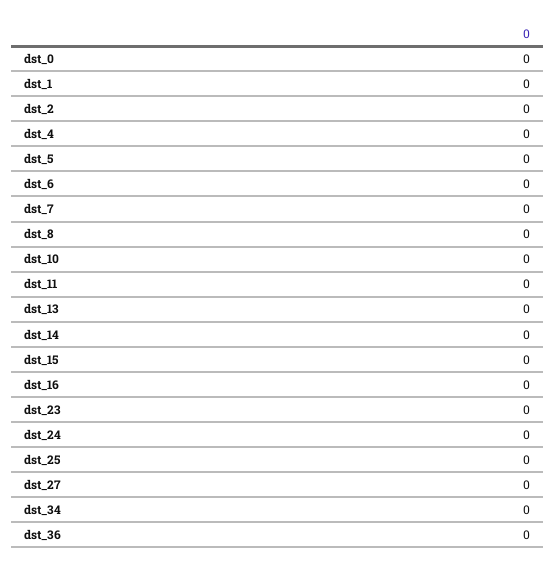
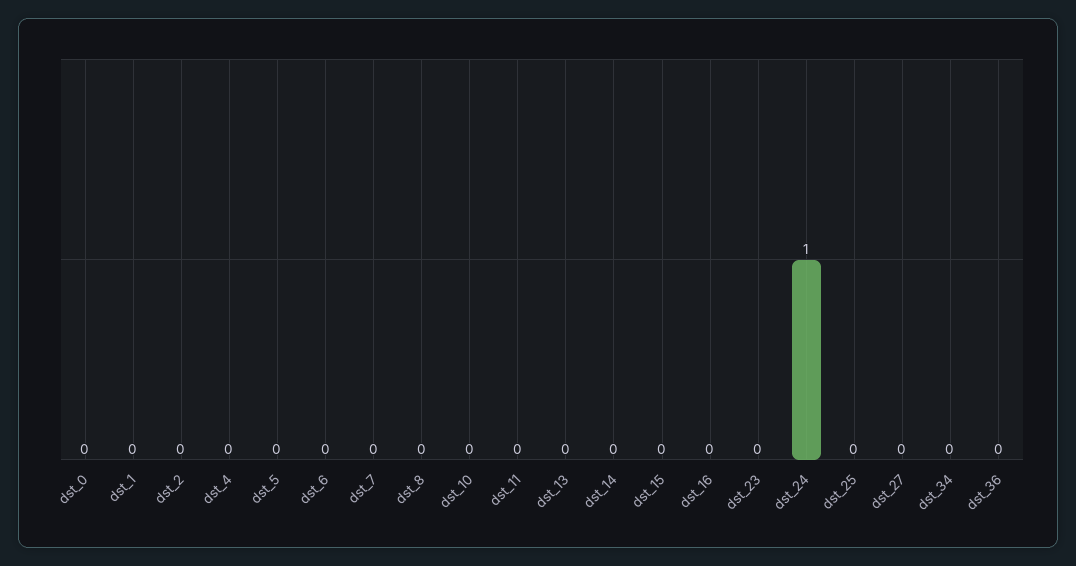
dst_24: 0 -> 1

